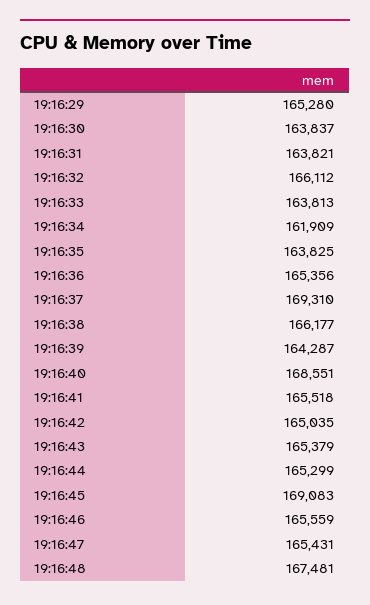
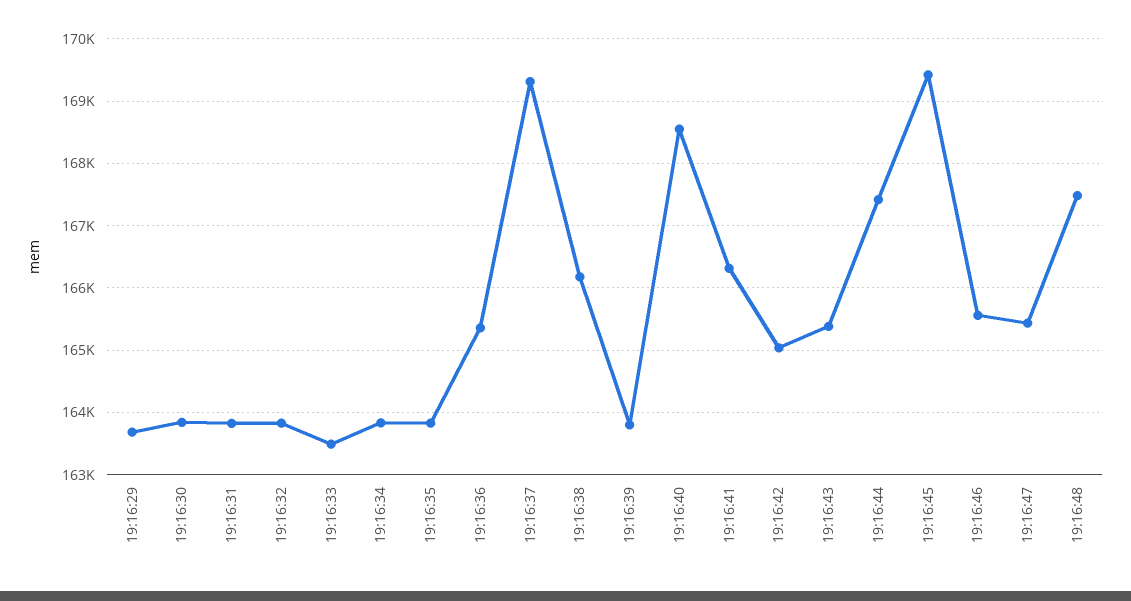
19:16:29: 165280 -> 163700
19:16:32: 166112 -> 163800
19:16:33: 163813 -> 163500
19:16:34: 161909 -> 163800
19:16:39: 164287 -> 163800
19:16:41: 165518 -> 166300
19:16:44: 165299 -> 167400
19:16:45: 169083 -> 169400

